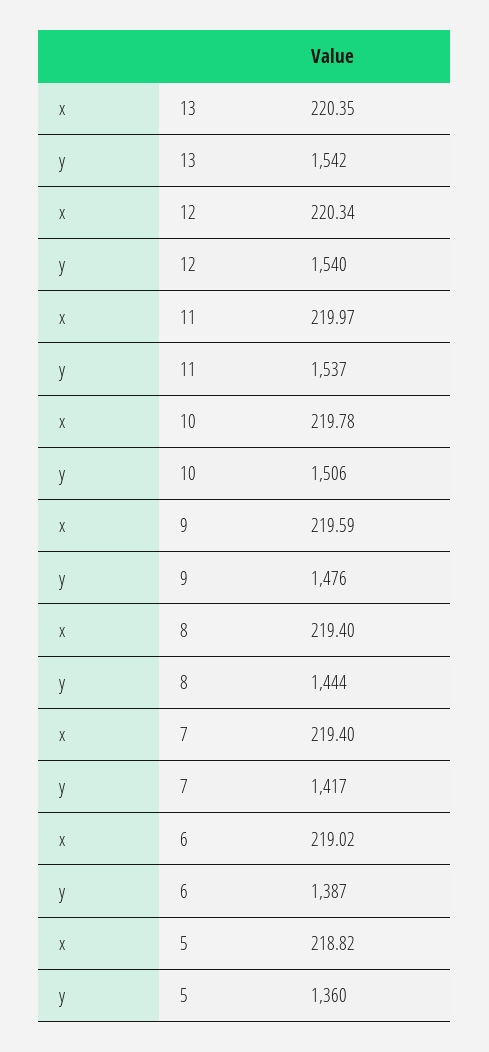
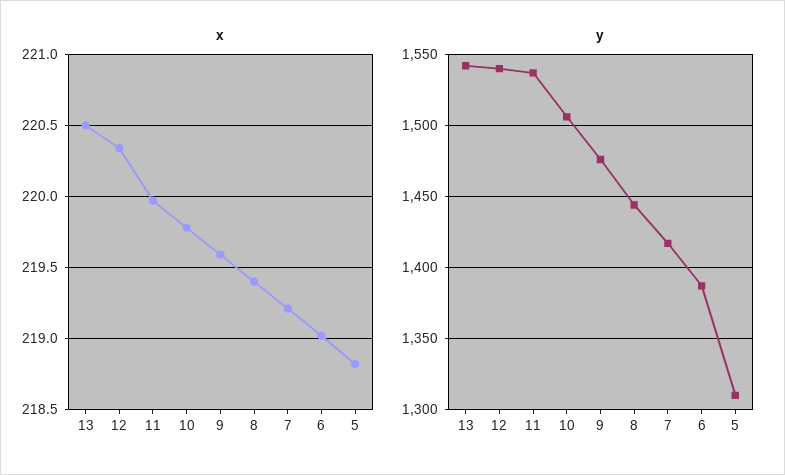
x, 13: 220.35 -> 220.5
x, 7: 219.4 -> 219.2
y, 5: 1360 -> 1310

